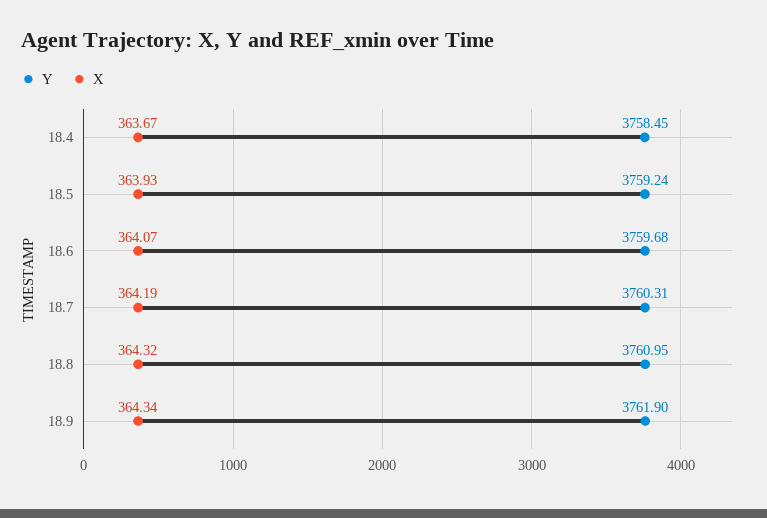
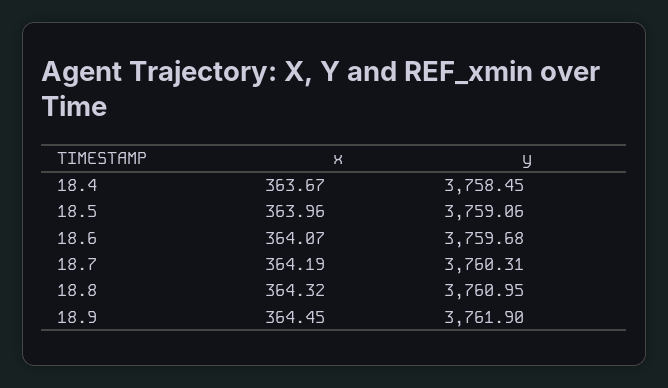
Y, 18.5: 3759.24 -> 3759.06
X, 18.5: 363.93 -> 363.96
X, 18.9: 364.34 -> 364.45

